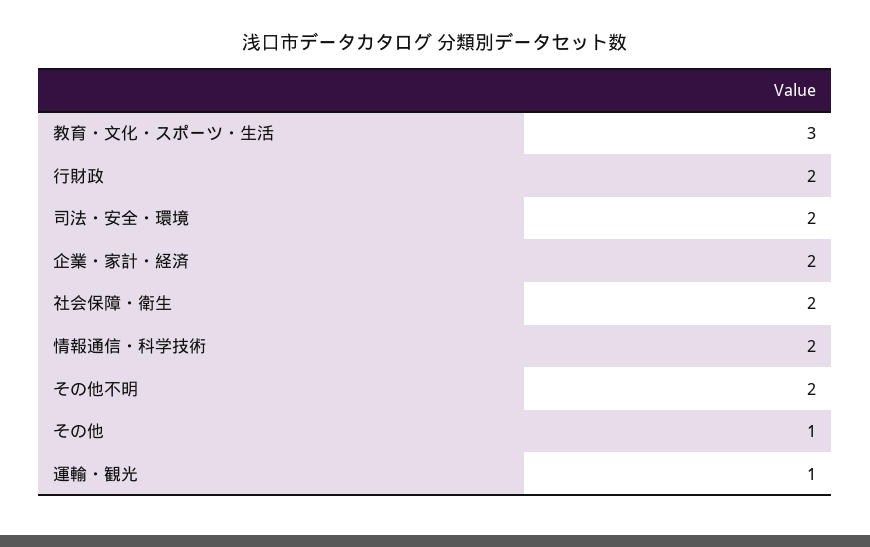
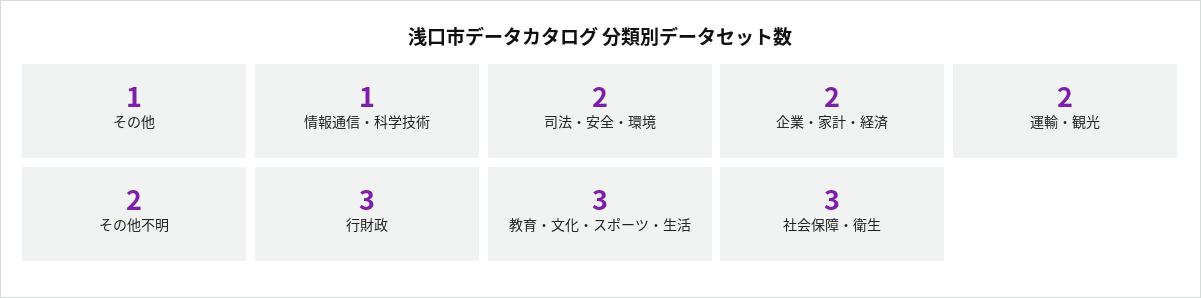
行財政: 2 -> 3
社会保障・衛生: 2 -> 3
情報通信・科学技術: 2 -> 1
運輸・観光: 1 -> 2

